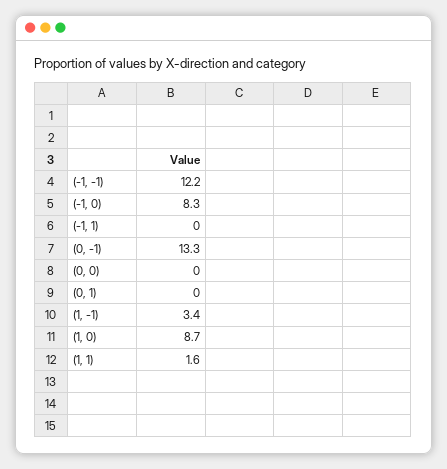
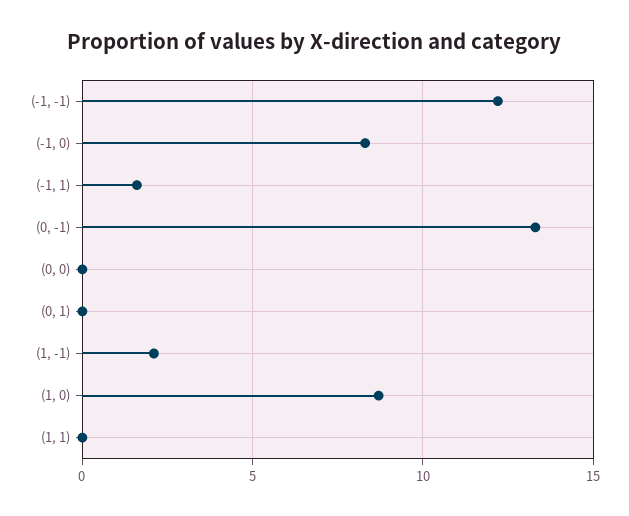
(-1, 1): 0 -> 1.5
(1, -1): 3.4 -> 2
(1, 1): 1.6 -> 0

